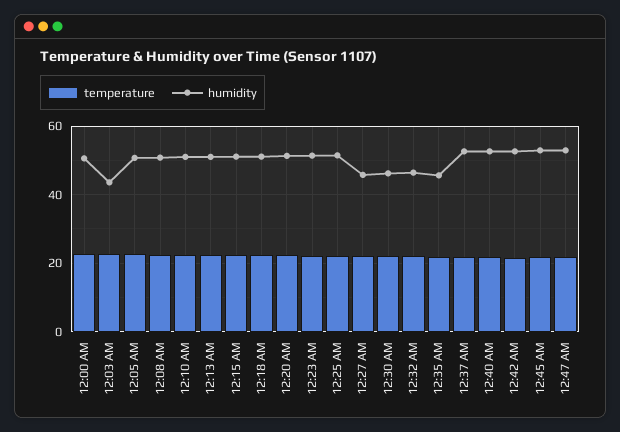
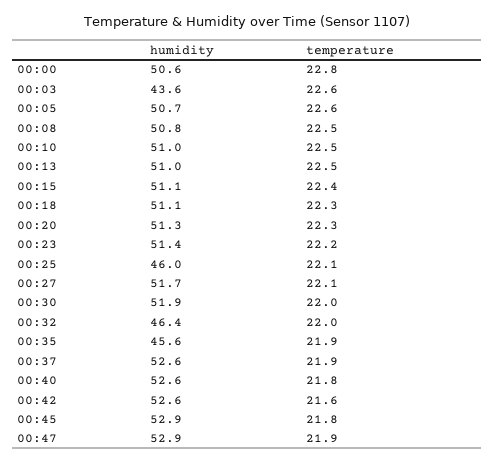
humidity, 12:25 AM: 52 -> 46
humidity, 12:27 AM: 46 -> 51.7
humidity, 12:30 AM: 46 -> 51.9

